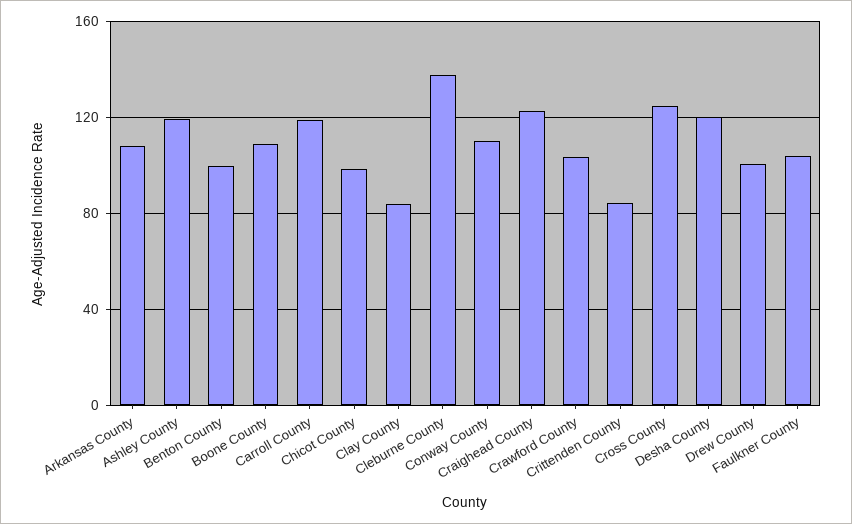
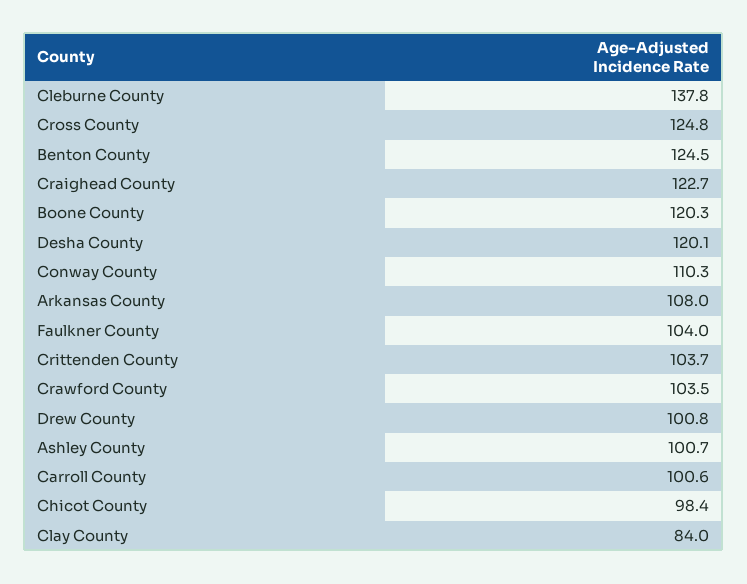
Ashley County: 120 -> 100.7
Benton County: 100 -> 124.5
Boone County: 110 -> 120.3
Carroll County: 120 -> 100.6
Crittenden County: 85 -> 103.7

